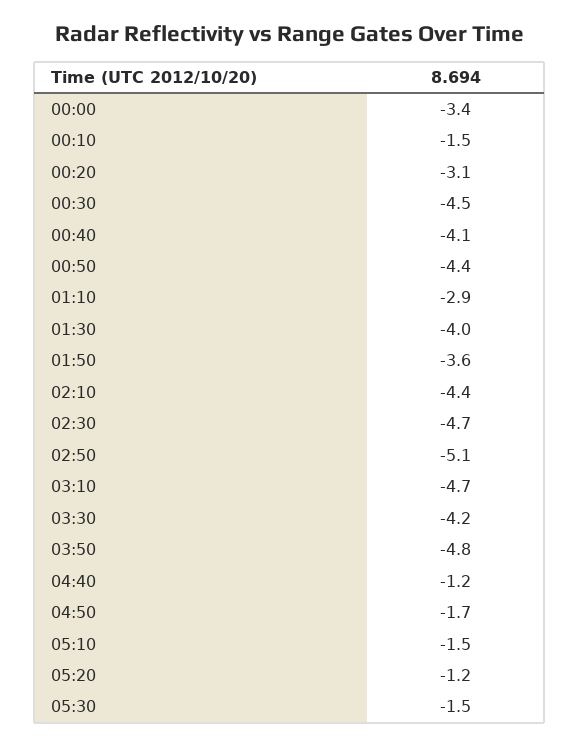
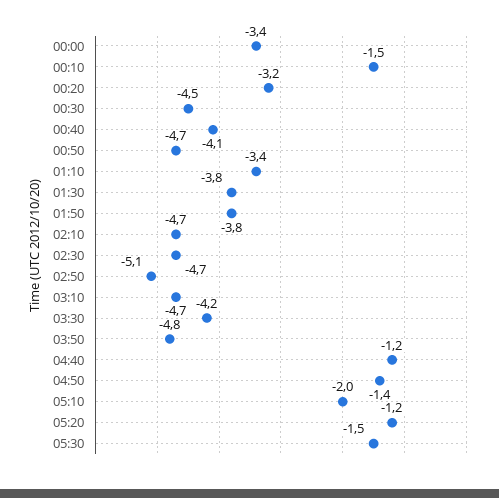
00:20: -3.1 -> -3.2
00:50: -4.4 -> -4.7
01:10: -2.9 -> -3.4
01:30: -4 -> -3.8
01:50: -3.6 -> -3.8
02:10: -4.4 -> -4.7
04:50: -1.7 -> -1.4
05:10: -1.5 -> -2

